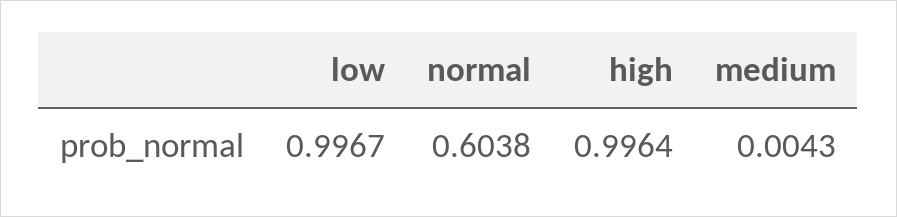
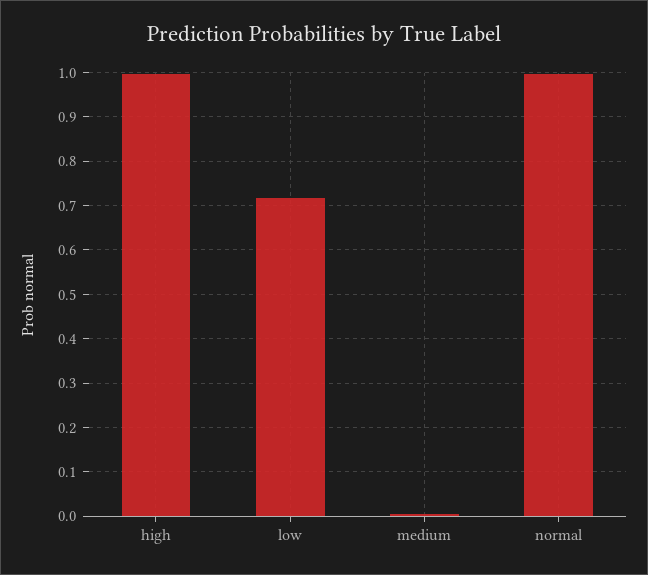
low: 0.9967 -> 0.72
normal: 0.6038 -> 1

